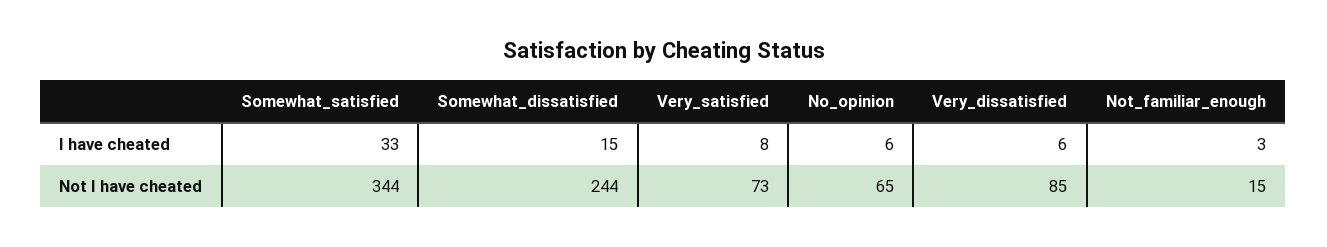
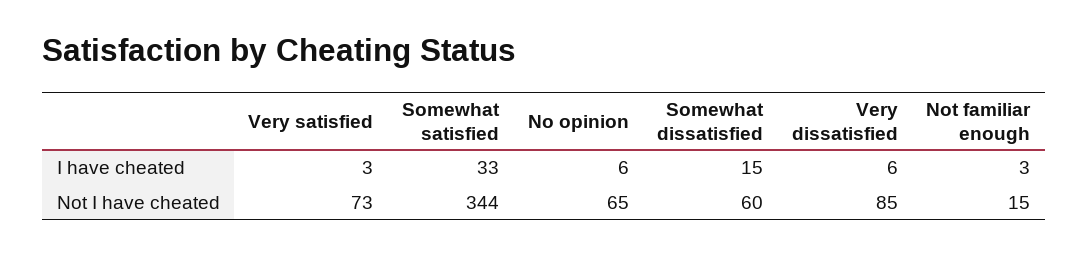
Very_satisfied, I have cheated: 8 -> 3
Somewhat_dissatisfied, Not I have cheated: 244 -> 60

